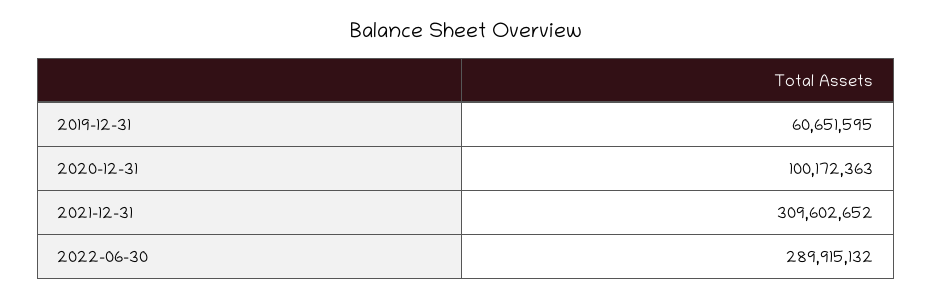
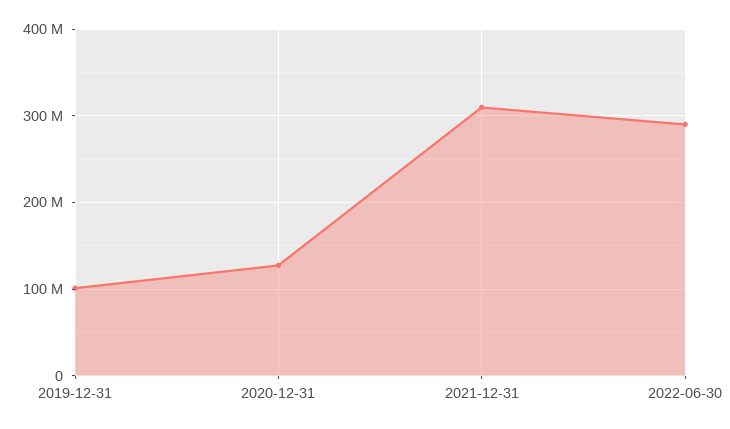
2019-12-31: 60651595 -> 100000000
2020-12-31: 100172363 -> 130000000

